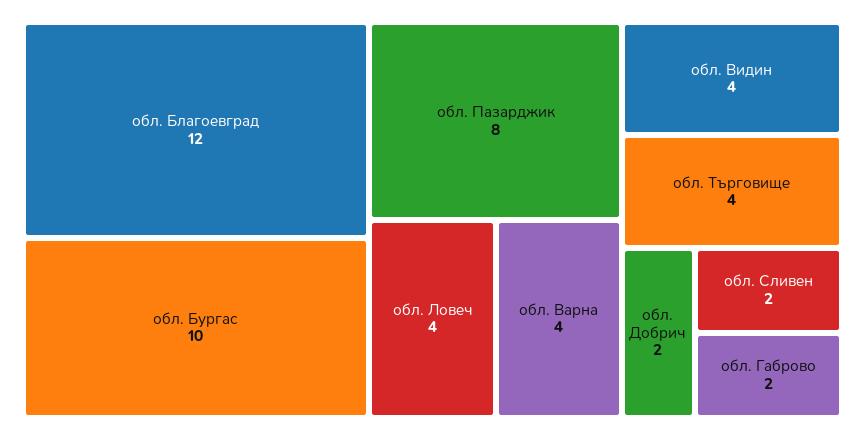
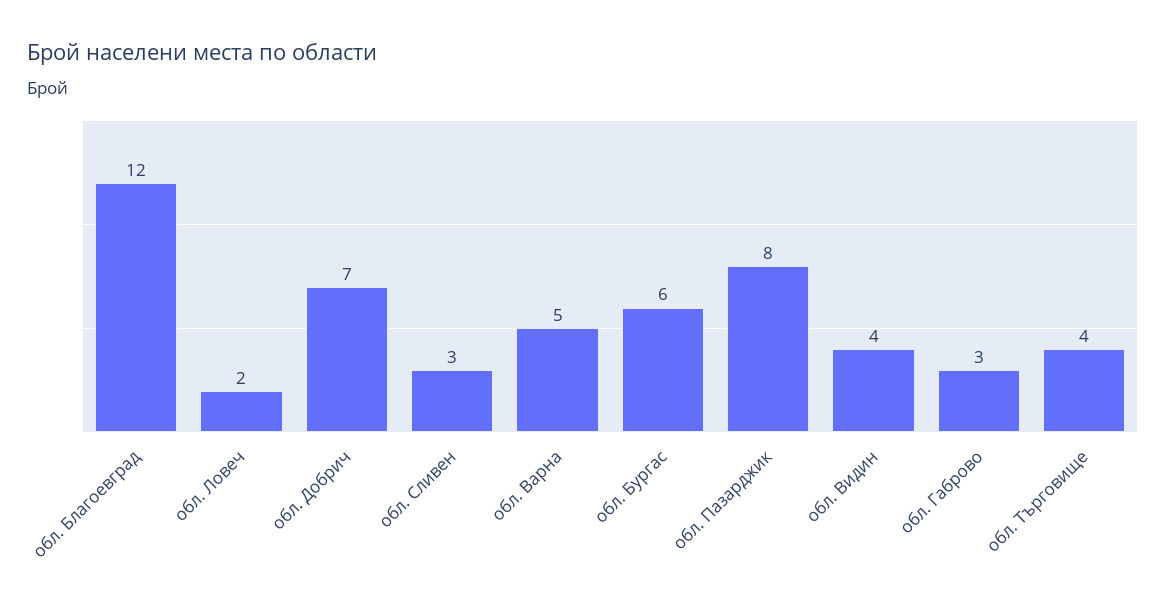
обл. Бургас: 10 -> 6
обл. Ловеч: 4 -> 2
обл. Варна: 4 -> 5
обл. Добрич: 2 -> 7
обл. Сливен: 2 -> 3
обл. Габрово: 2 -> 3

